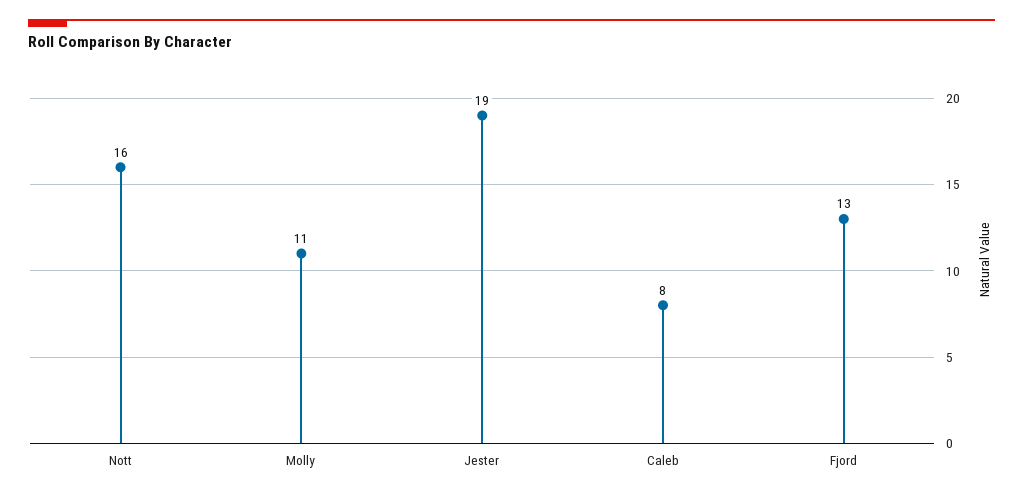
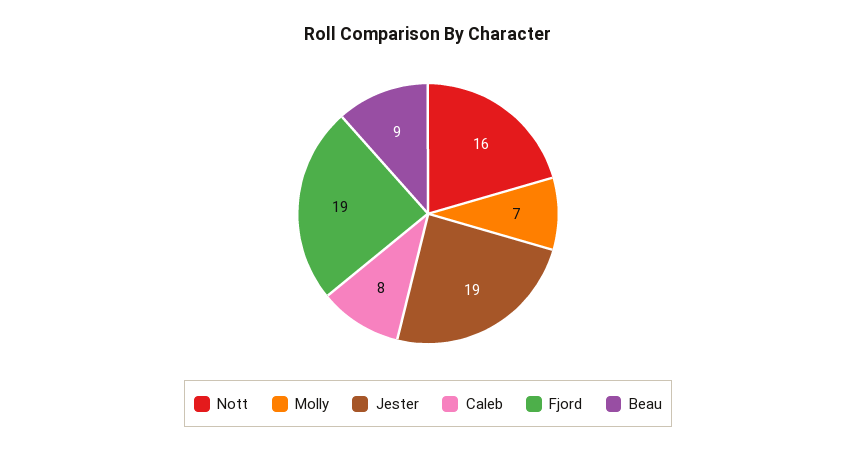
Molly: 11 -> 7
Fjord: 13 -> 19
Beau: none -> 9

